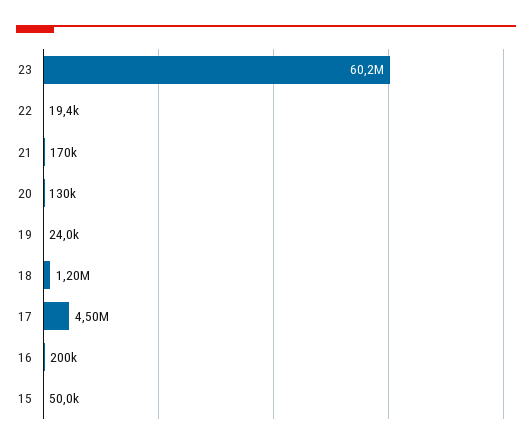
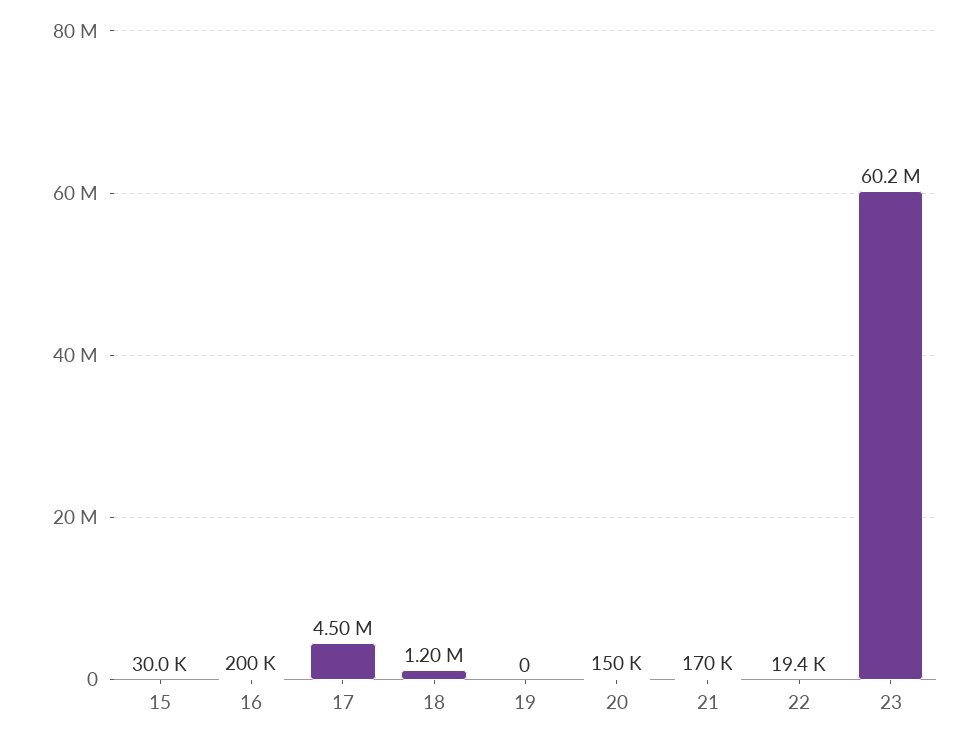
20: 130000 -> 150000
19: 24000 -> 0
15: 50000 -> 30000

